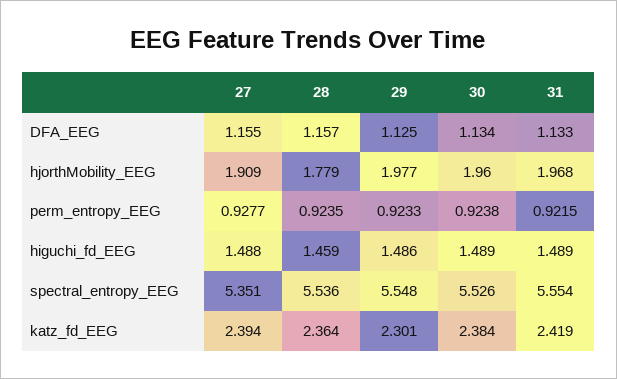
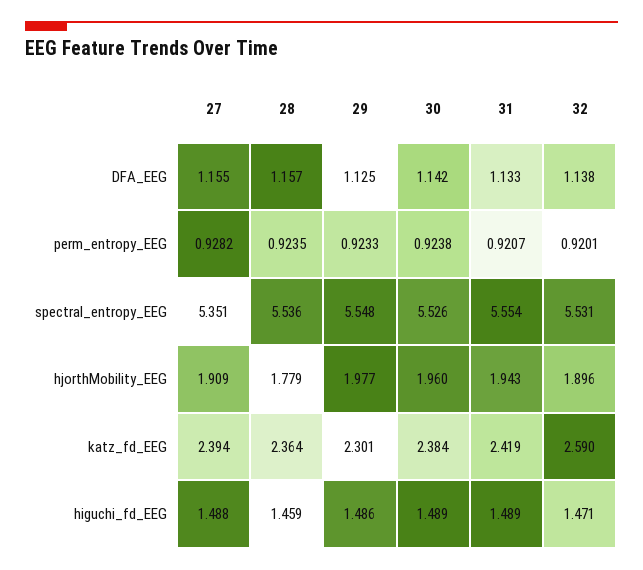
30, DFA_EEG: 1.134 -> 1.142
31, hjorthMobility_EEG: 1.968 -> 1.943
27, perm_entropy_EEG: 0.9277 -> 0.9282
31, perm_entropy_EEG: 0.9215 -> 0.9207
32, DFA_EEG: none -> 1.138
32, perm_entropy_EEG: none -> 0.9201
32, spectral_entropy_EEG: none -> 5.531
32, hjorthMobility_EEG: none -> 1.896
32, katz_fd_EEG: none -> 2.59
32, higuchi_fd_EEG: none -> 1.471

